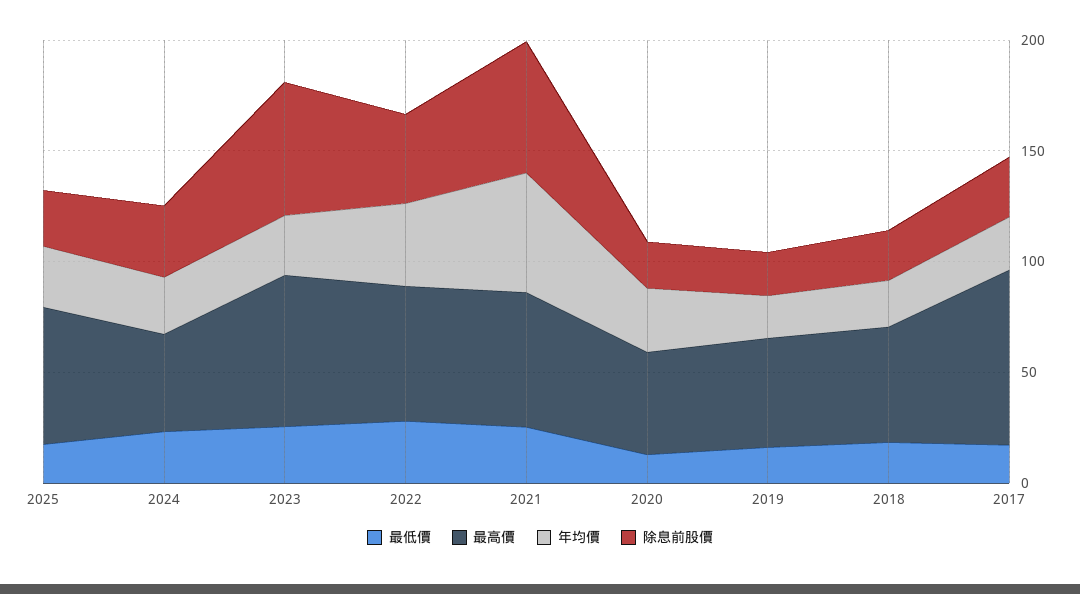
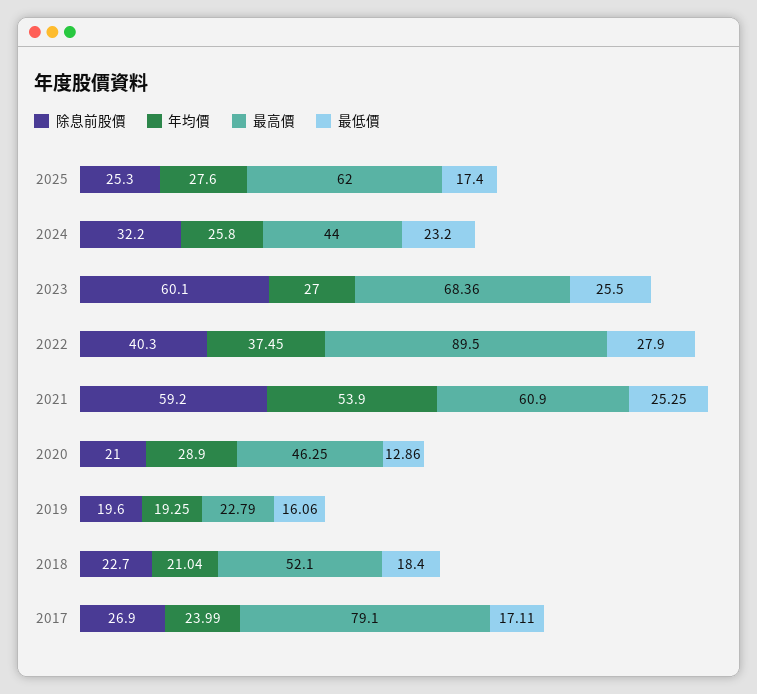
最高價, 2022: 60 -> 89.5
最高價, 2019: 50 -> 22.79

